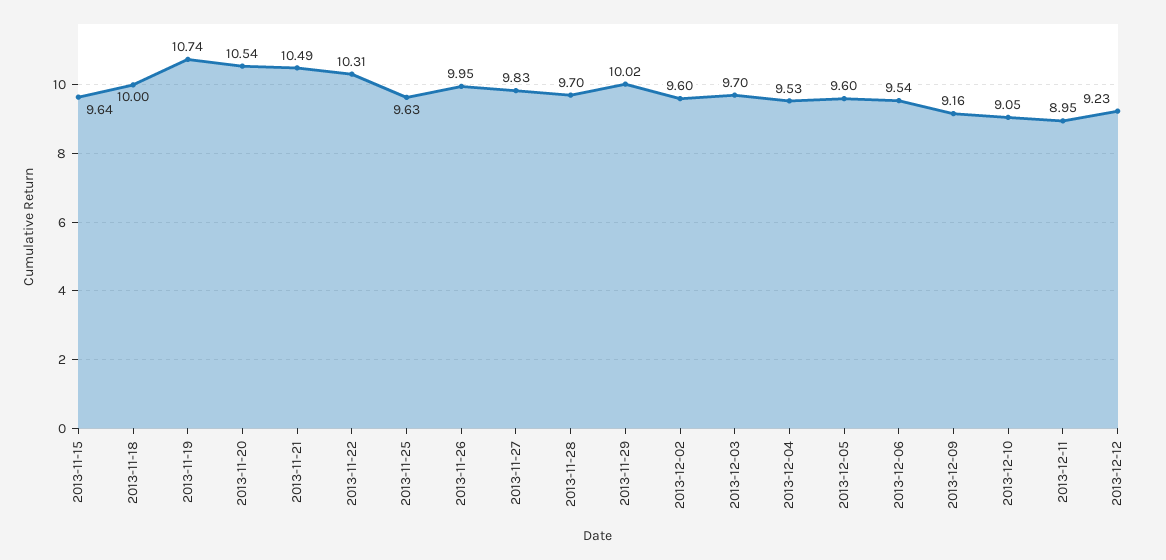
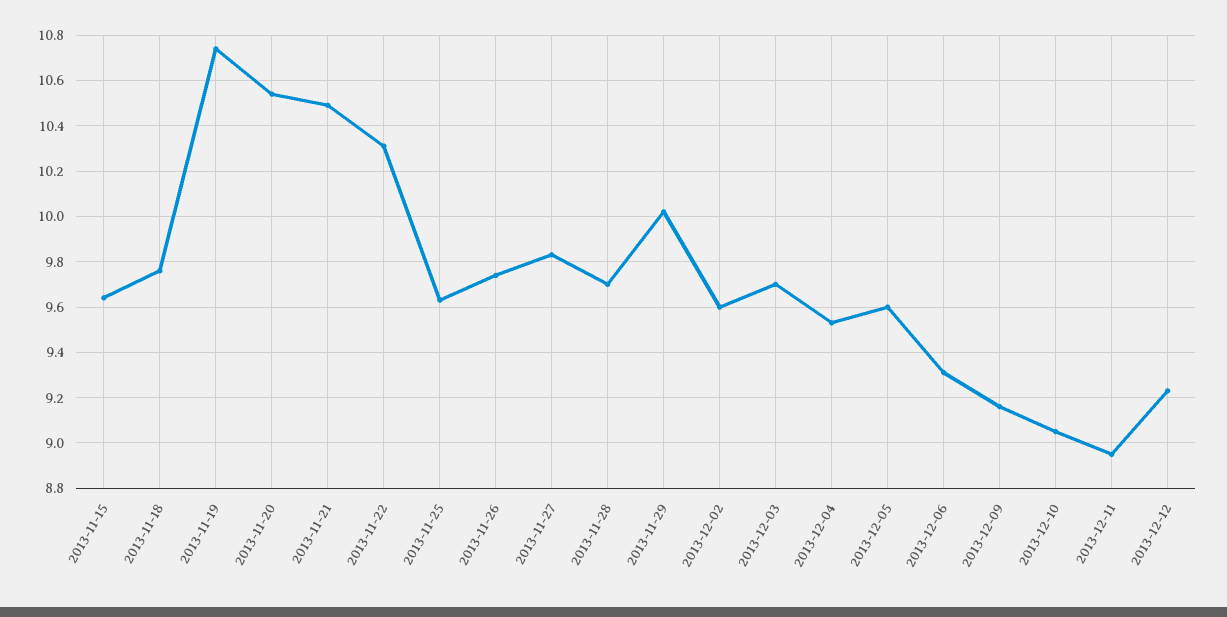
2013-11-18: 10 -> 9.75
2013-11-26: 9.95 -> 9.75
2013-12-06: 9.54 -> 9.3

